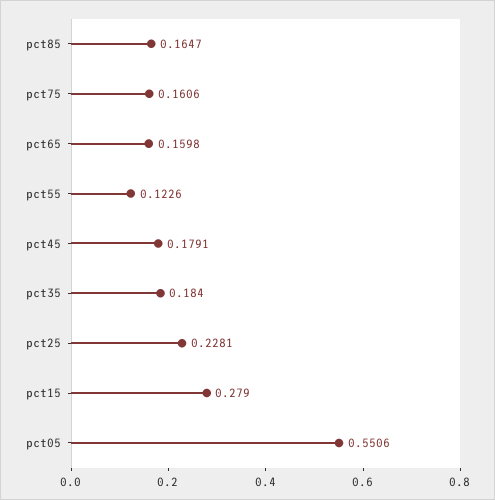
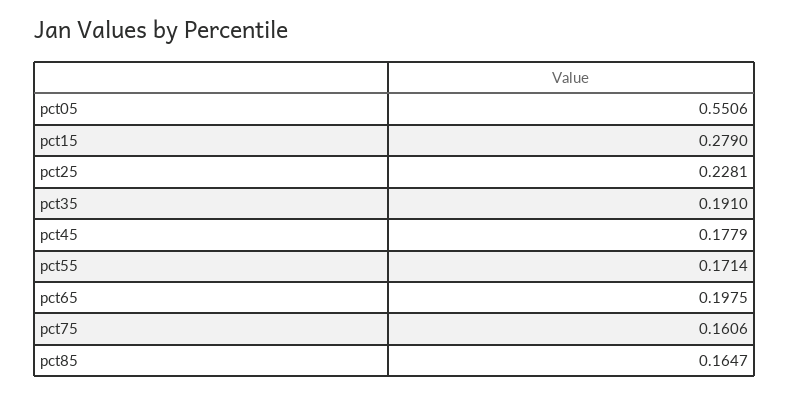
pct65: 0.1598 -> 0.1975
pct55: 0.1226 -> 0.1714
pct45: 0.1791 -> 0.1779
pct35: 0.184 -> 0.191

